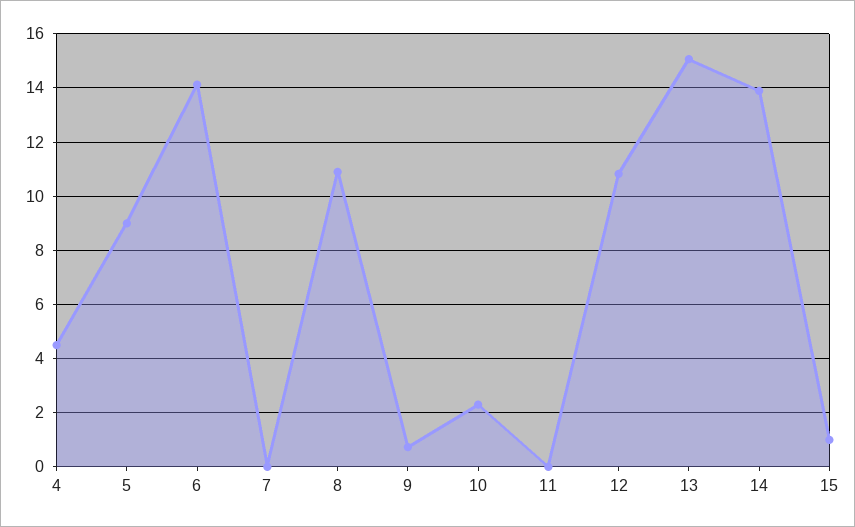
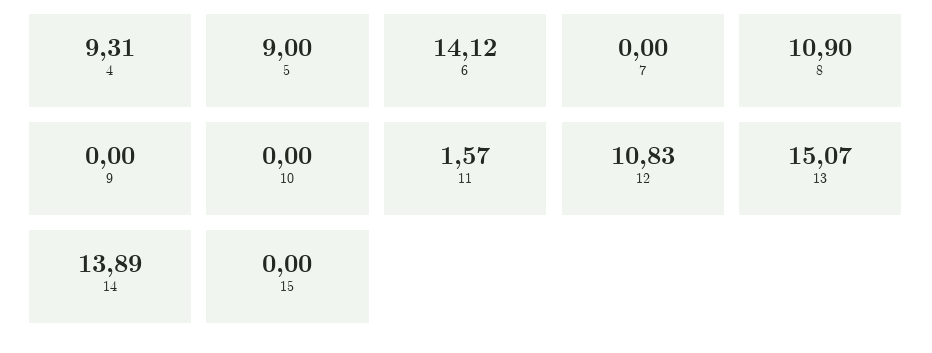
4: 4.5 -> 9.31
9: 0.75 -> 0
10: 2.25 -> 0
11: 0 -> 1.57
15: 1 -> 0

